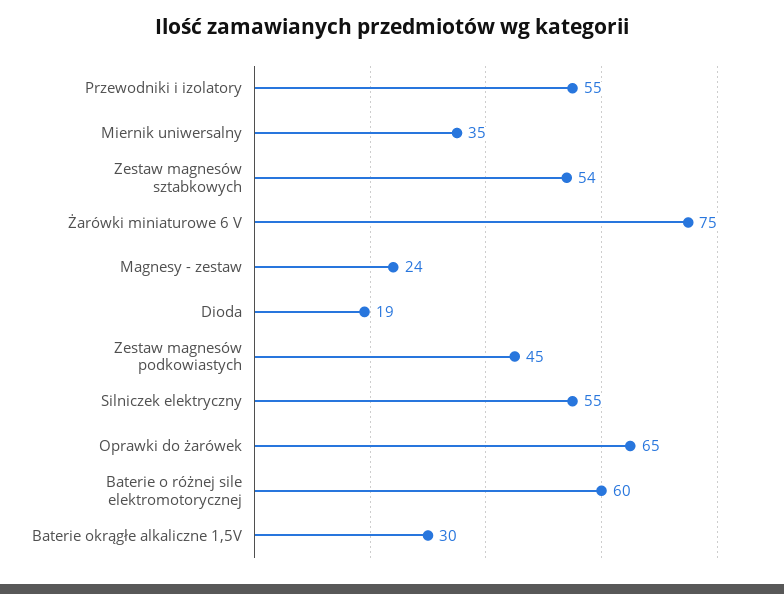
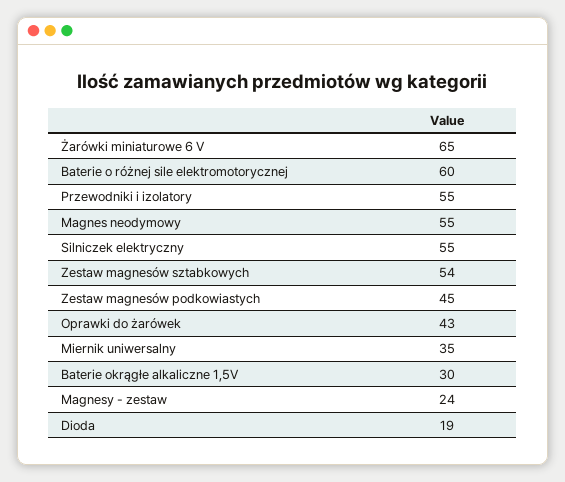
Żarówki miniaturowe 6 V: 75 -> 65
Oprawki do żarówek: 65 -> 43
Magnes neodymowy: none -> 55

